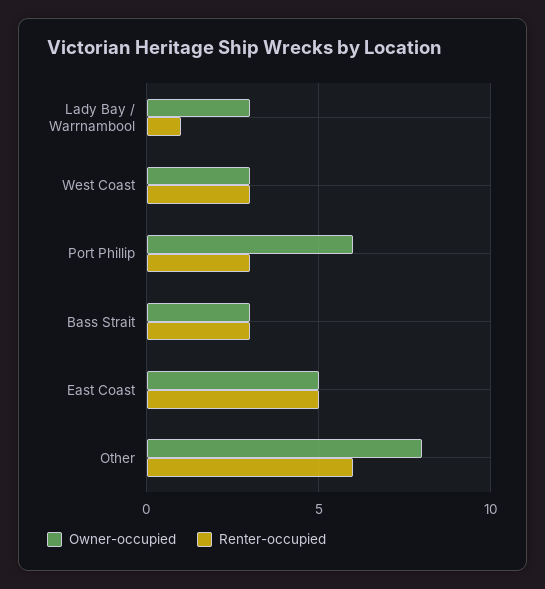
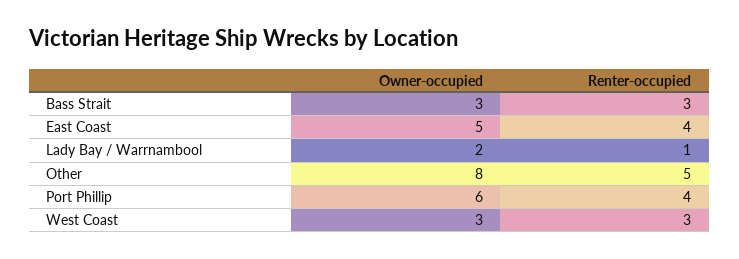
Owner-occupied, Lady Bay / Warrnambool: 3 -> 2
Renter-occupied, Port Phillip: 3 -> 4
Renter-occupied, East Coast: 5 -> 4
Renter-occupied, Other: 6 -> 5

